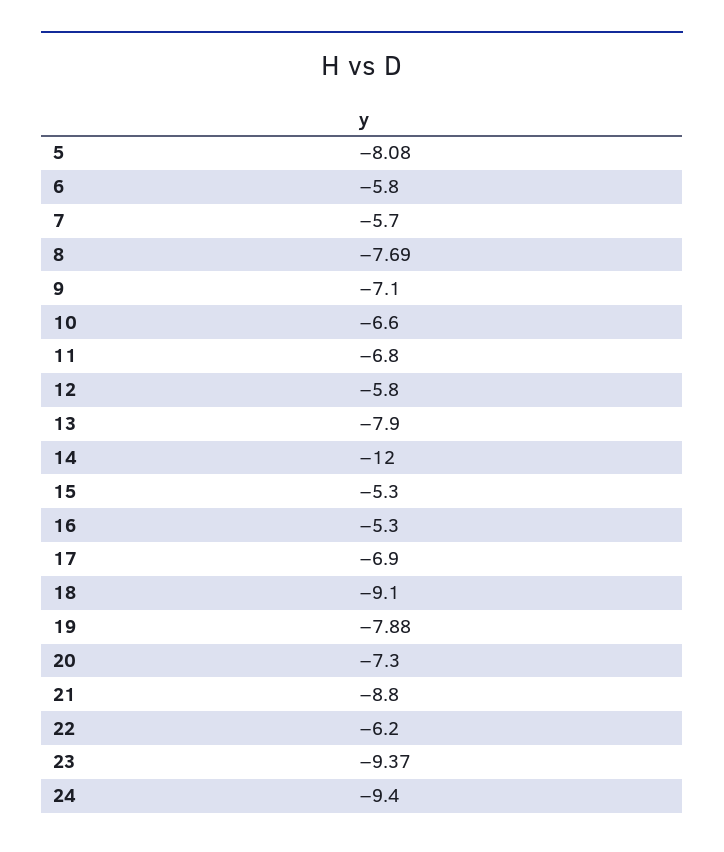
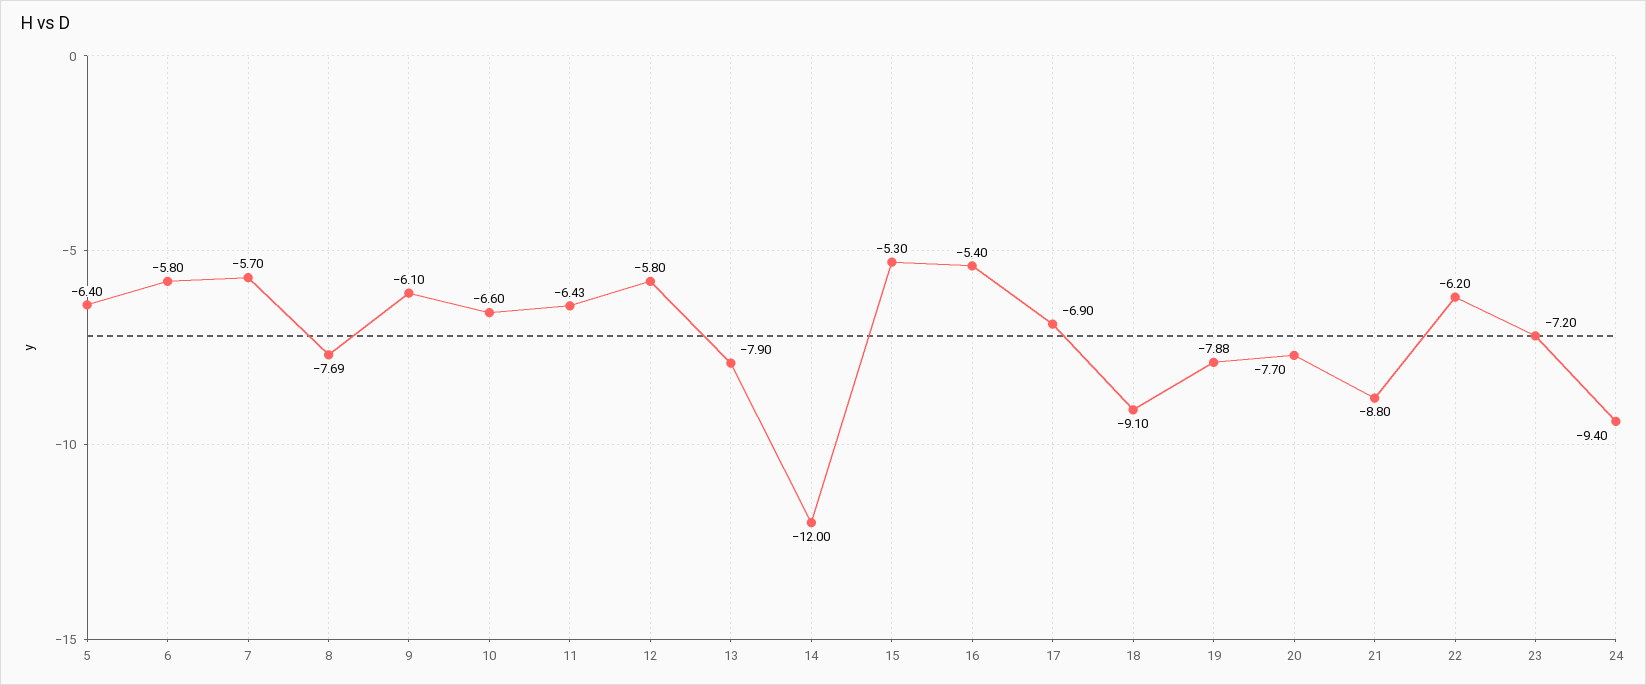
5: -8.08 -> -6.4
9: -7.1 -> -6.1
11: -6.8 -> -6.43
16: -5.3 -> -5.4
20: -7.3 -> -7.7
23: -9.37 -> -7.2

